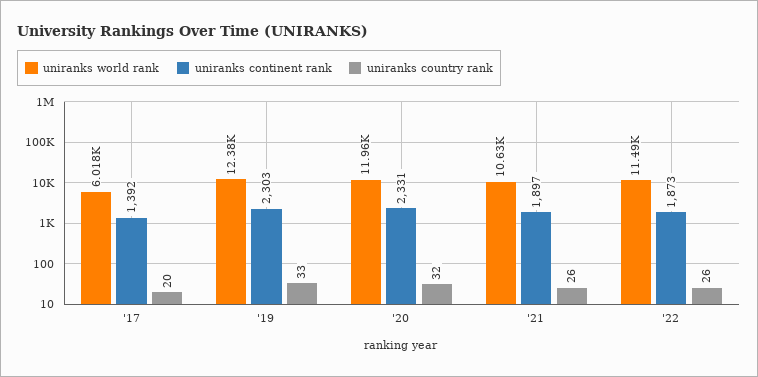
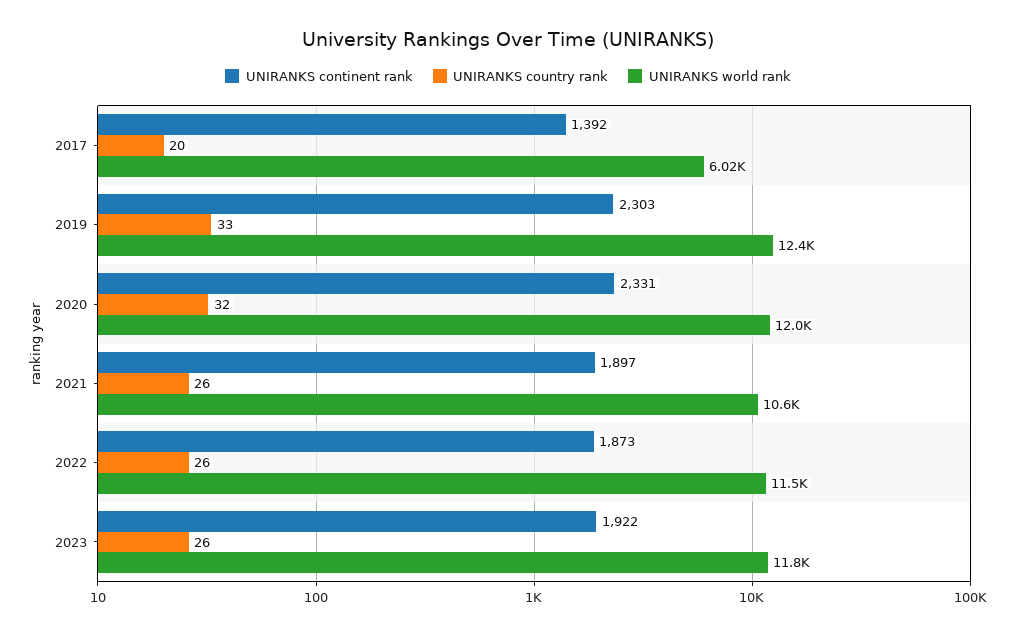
uniranks continent rank, 2023: none -> 1922
uniranks country rank, 2023: none -> 26
uniranks world rank, 2023: none -> 11800

